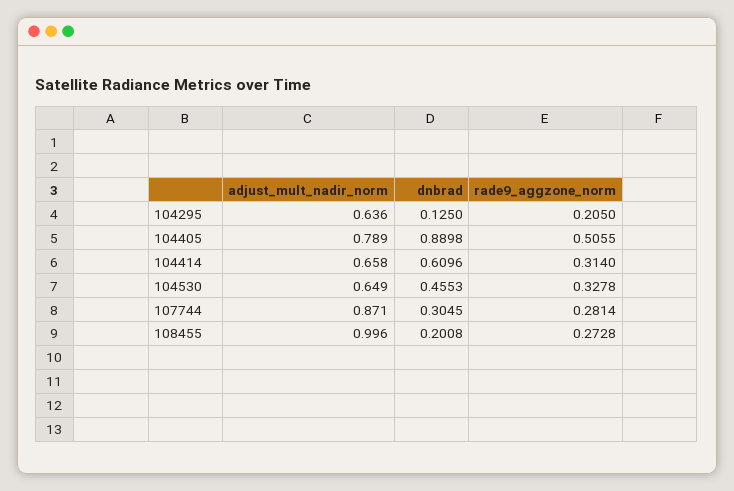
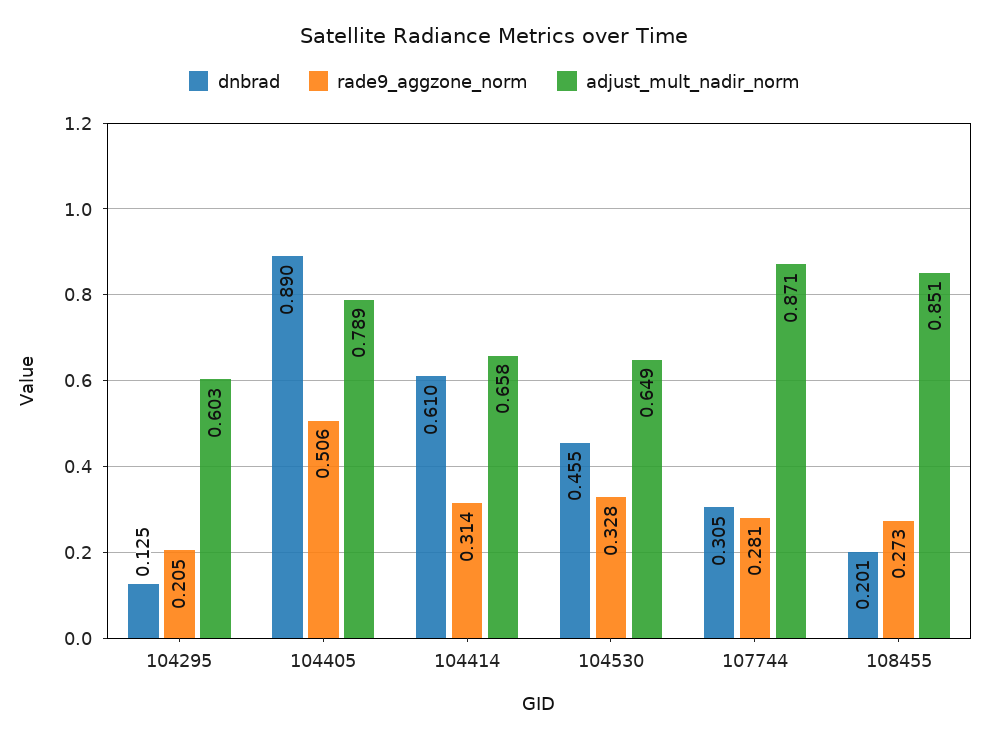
adjust_mult_nadir_norm, 104295: 0.636 -> 0.603
adjust_mult_nadir_norm, 108455: 0.996 -> 0.851

